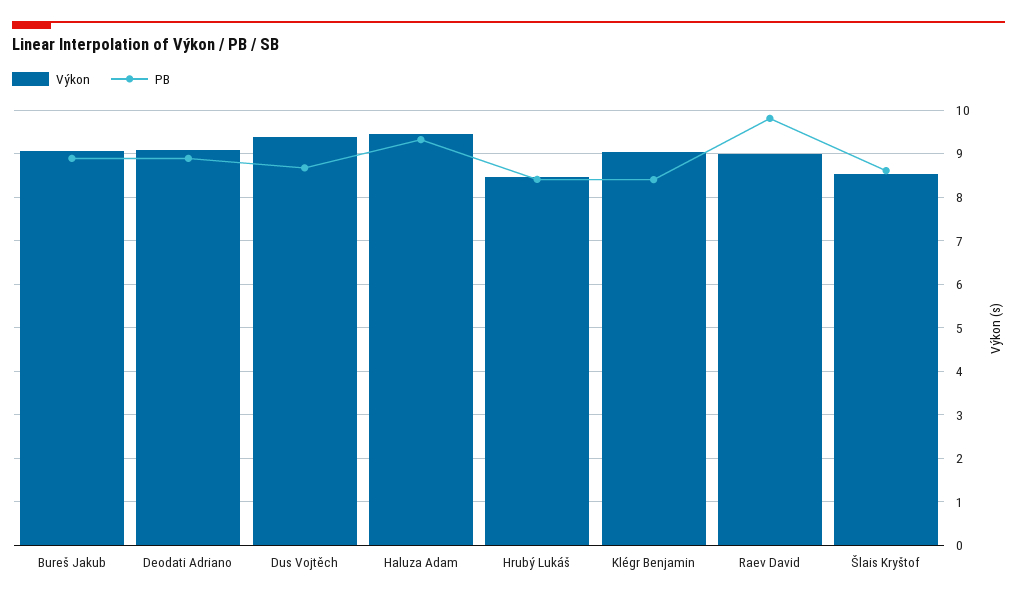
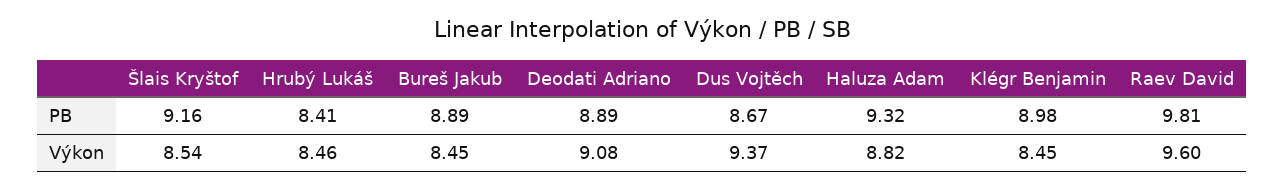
Výkon, Bureš Jakub: 9 -> 8.45
Výkon, Haluza Adam: 9.4 -> 8.82
Výkon, Klégr Benjamin: 9 -> 8.45
PB, Klégr Benjamin: 8.4 -> 8.98
Výkon, Raev David: 9 -> 9.6
PB, Šlais Kryštof: 8.6 -> 9.16

